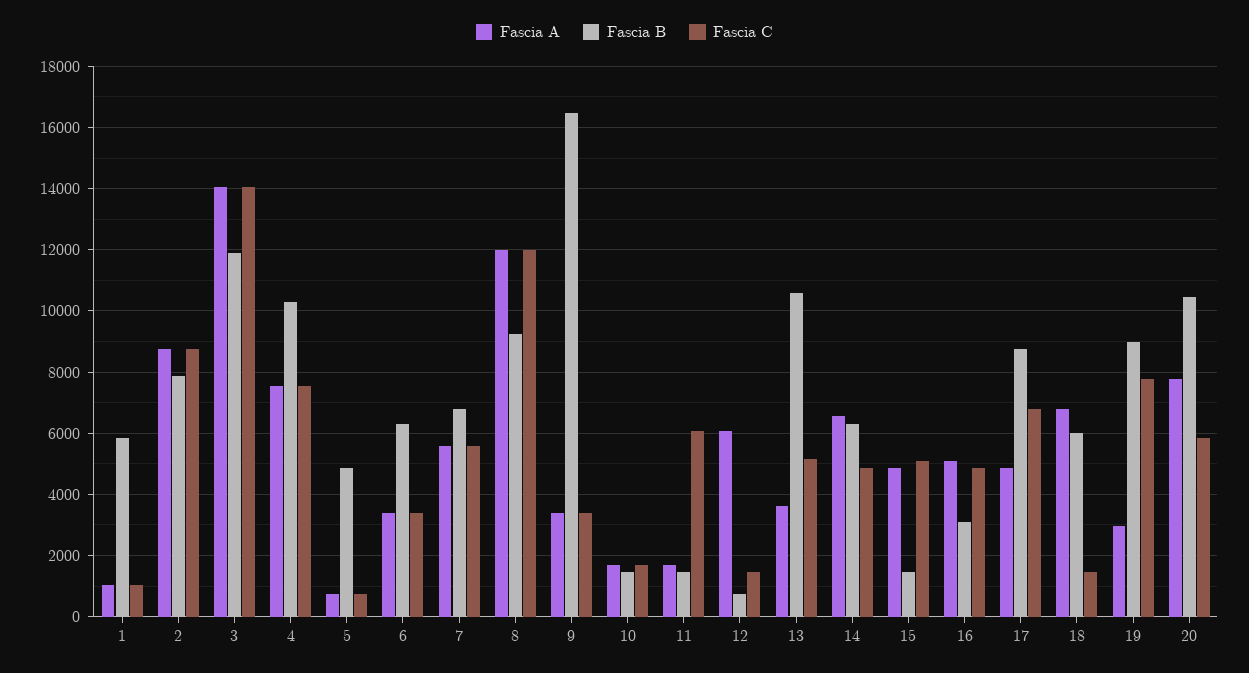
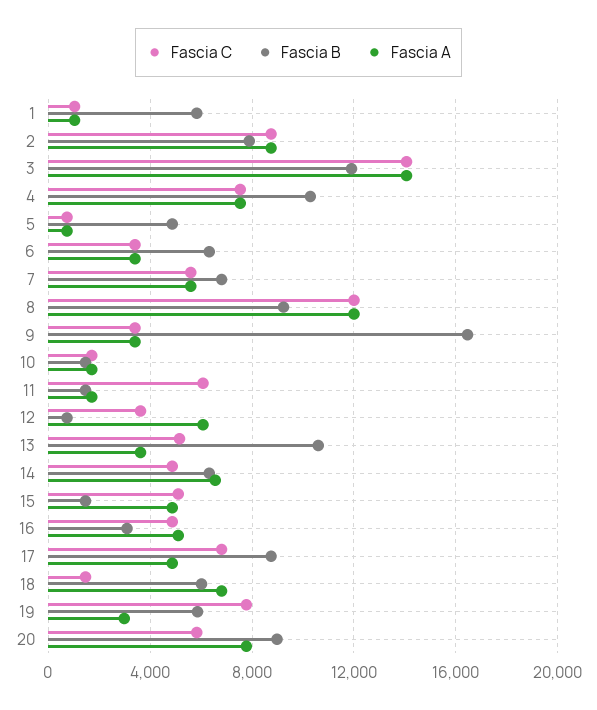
Fascia C, 12: 1400 -> 3500
Fascia B, 19: 9000 -> 6000
Fascia B, 20: 10400 -> 9000

